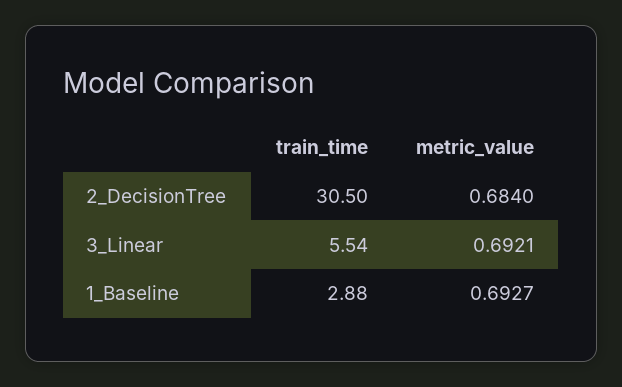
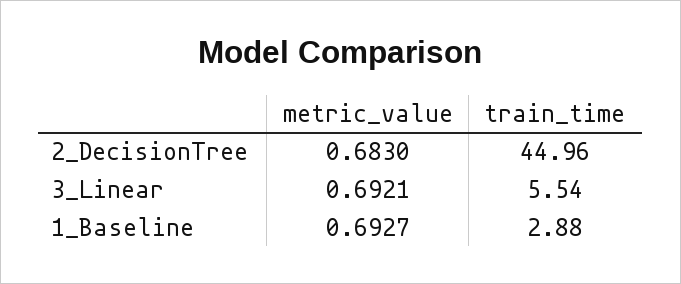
train_time, 2_DecisionTree: 30.5 -> 44.96
metric_value, 2_DecisionTree: 0.684 -> 0.683

